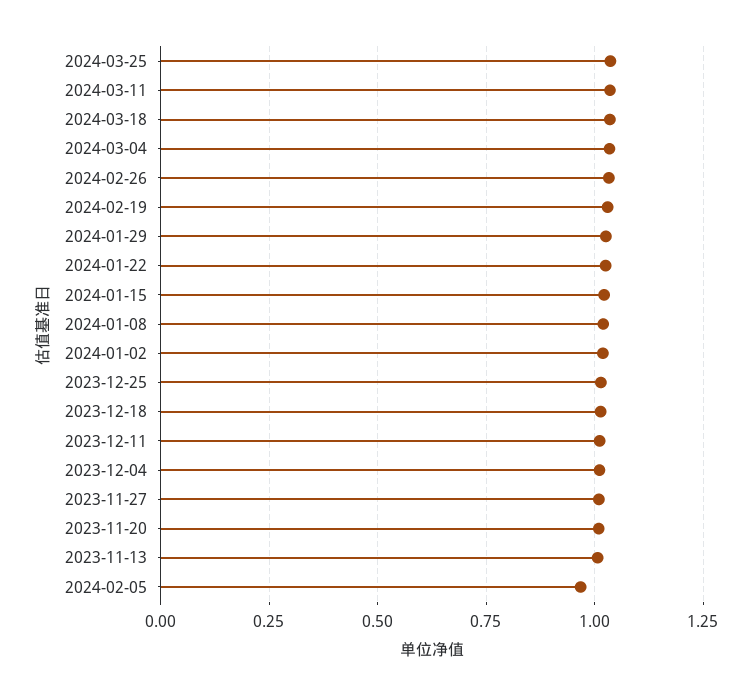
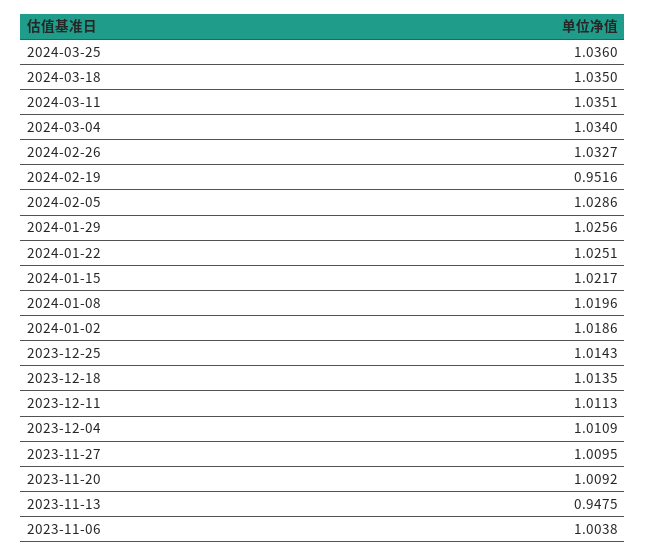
2024-02-19: 1.025 -> 0.9516
2023-11-13: 1 -> 0.9475
2024-02-05: 0.975 -> 1.0286
2023-11-06: none -> 1.0038

